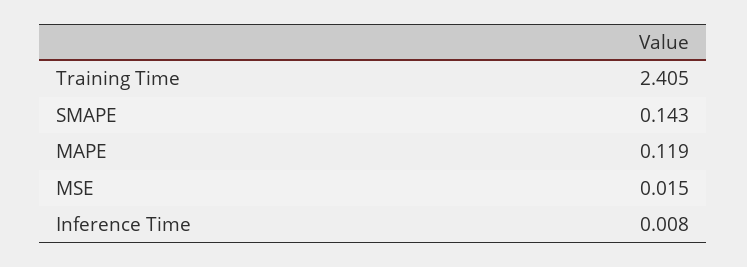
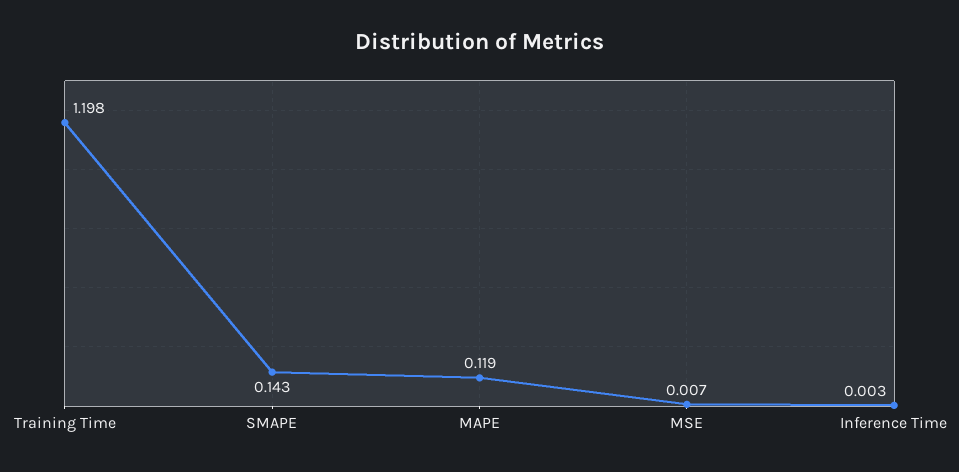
Training Time: 2.405 -> 1.198
MSE: 0.015 -> 0.007
Inference Time: 0.008 -> 0.003

